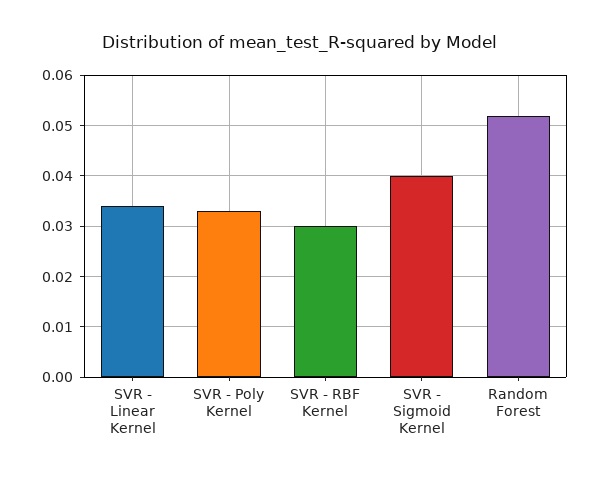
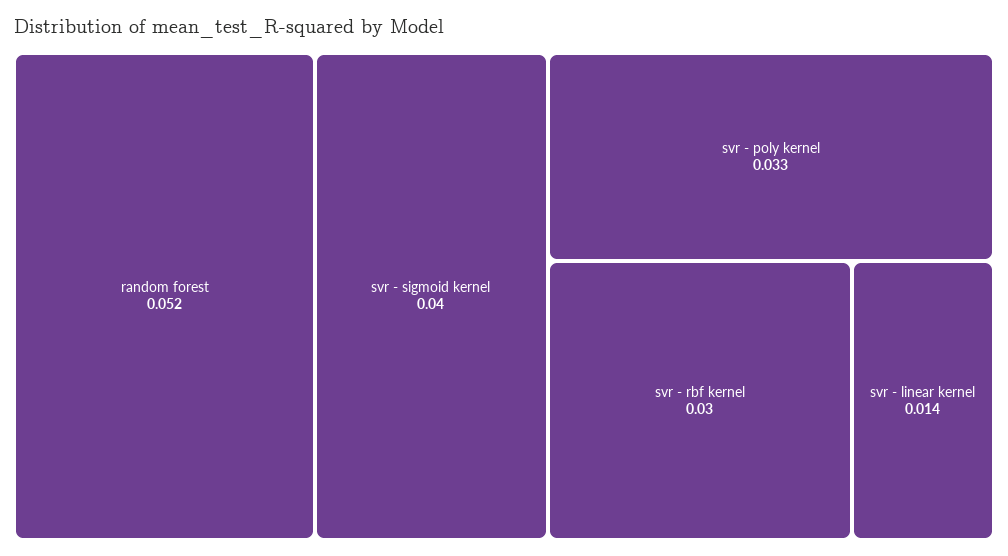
SVR - Linear Kernel: 0.035 -> 0.014

